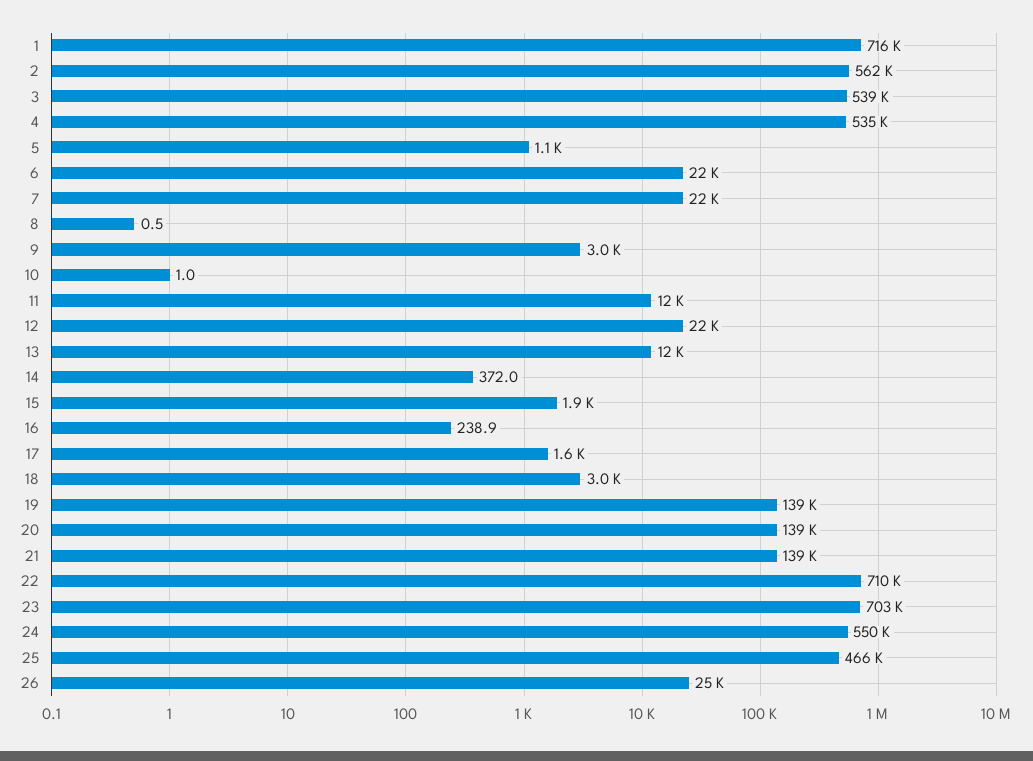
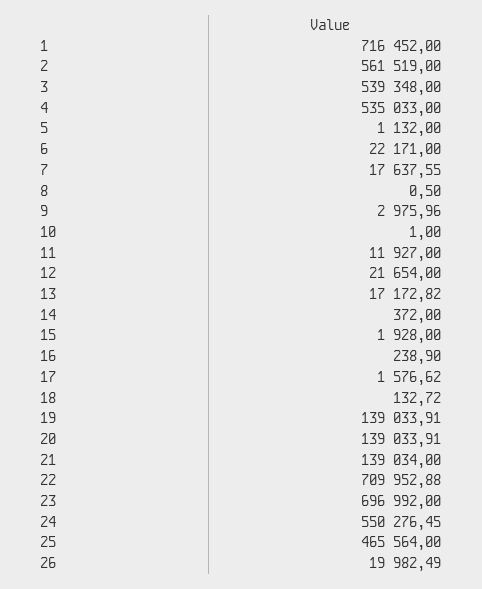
7: 22000 -> 17637.55
13: 12000 -> 17172.82
18: 3000 -> 132.72
23: 703000 -> 696992
26: 25000 -> 19982.49

